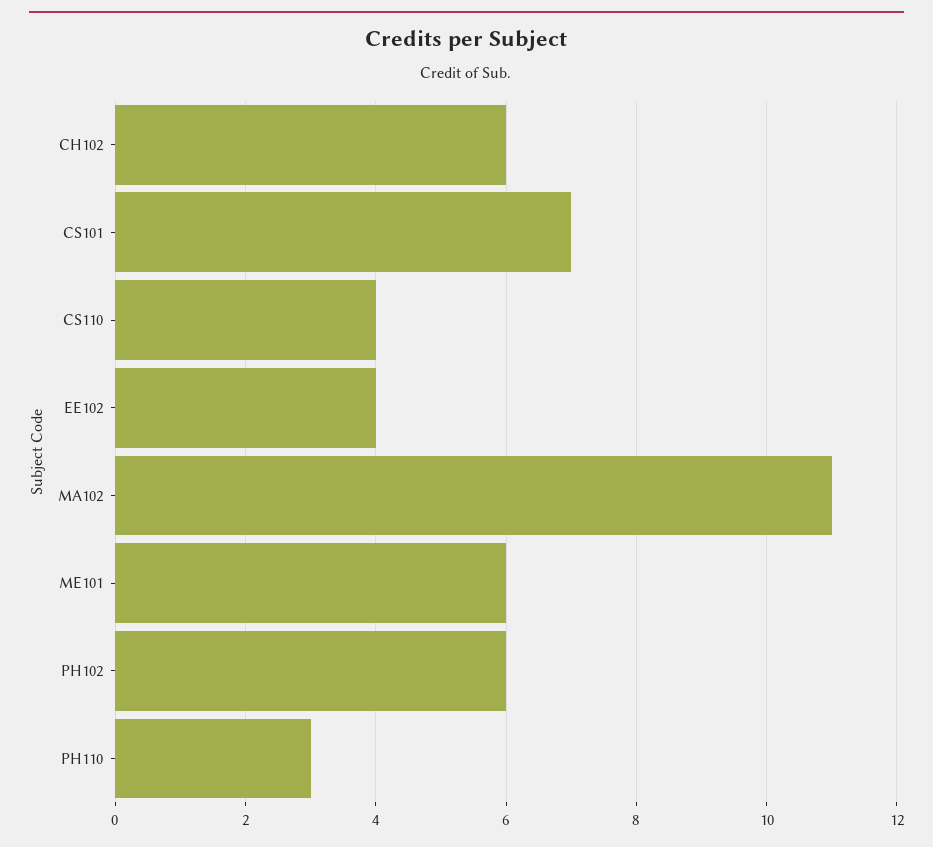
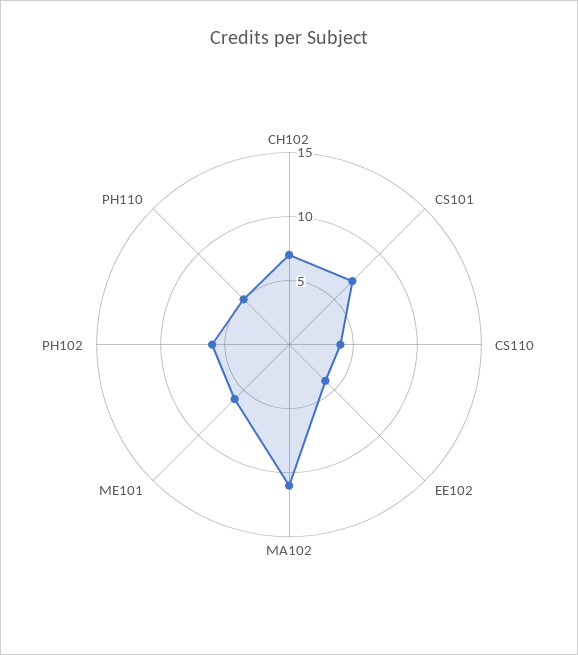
CH102: 6 -> 7
PH110: 3 -> 5

